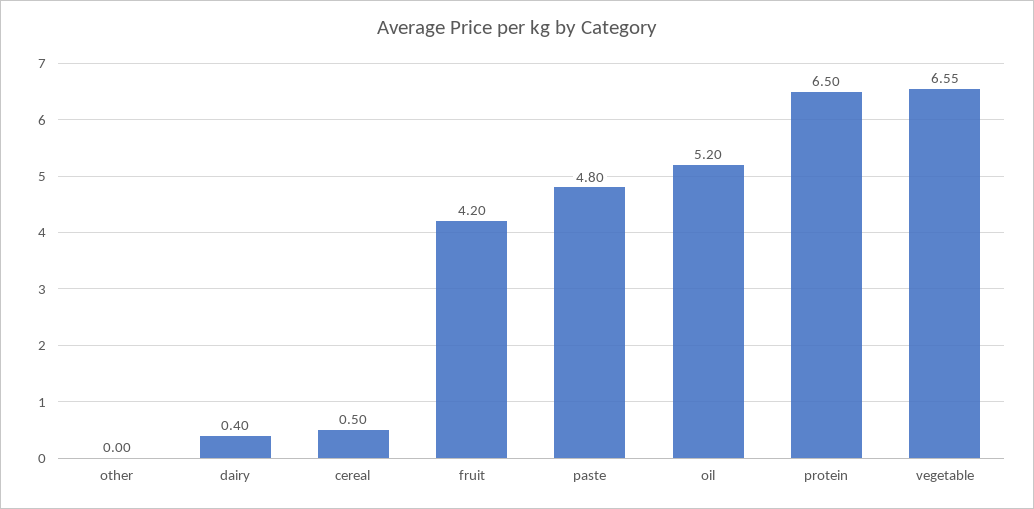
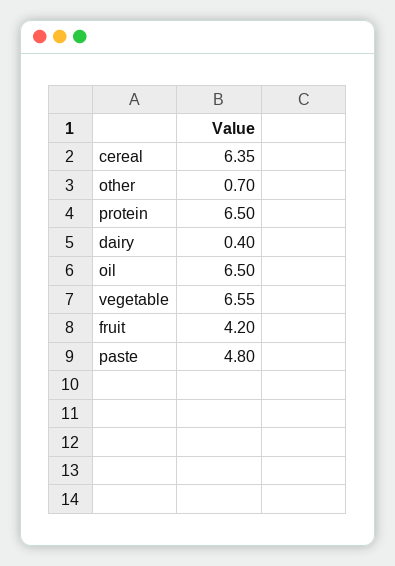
other: 0 -> 0.7
cereal: 0.5 -> 6.35
oil: 5.2 -> 6.5

